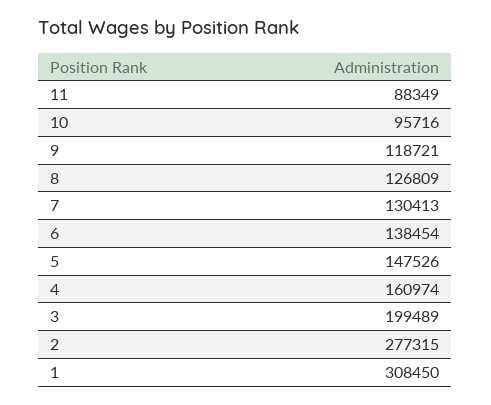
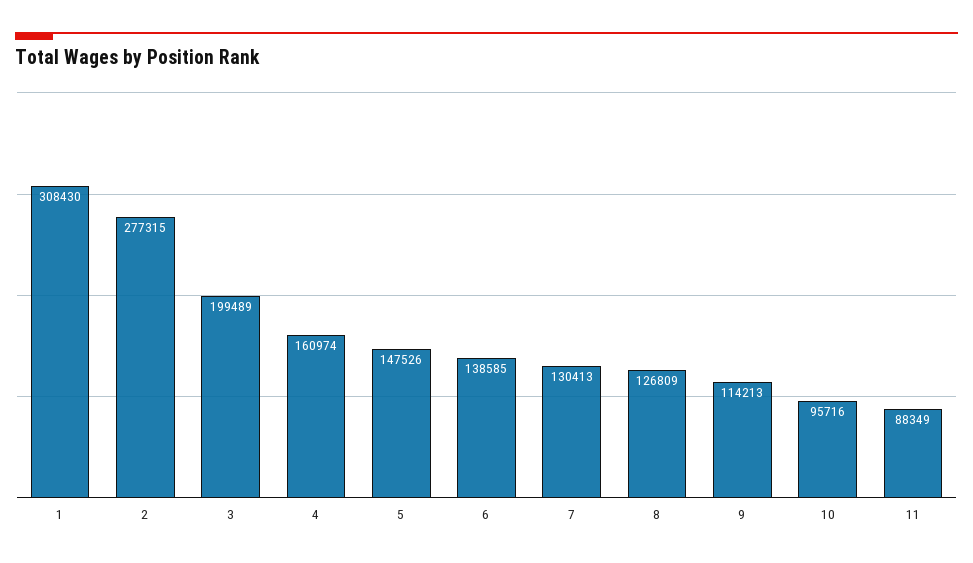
9: 118721 -> 114213
6: 138454 -> 138585
1: 308450 -> 308430

